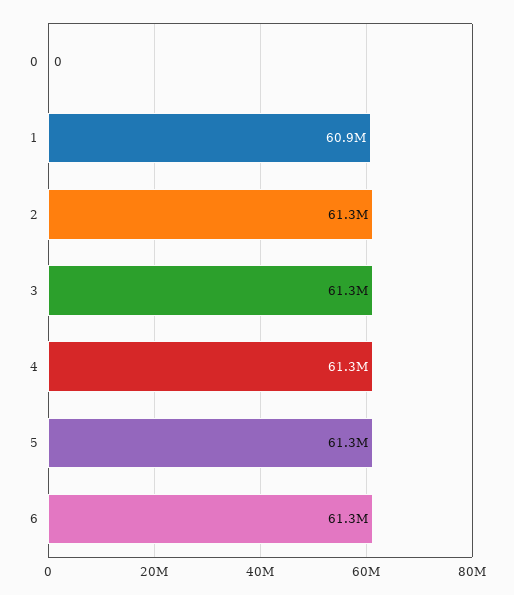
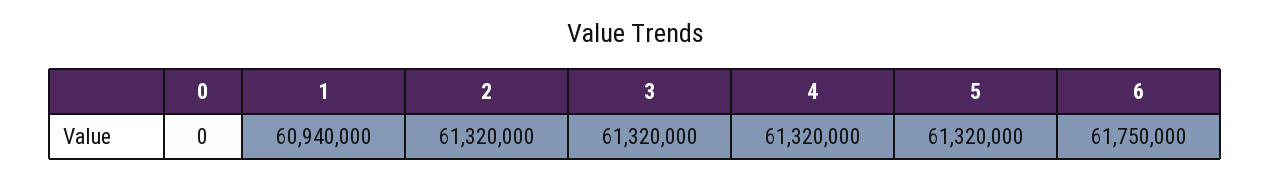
6: 61300000 -> 61750000

